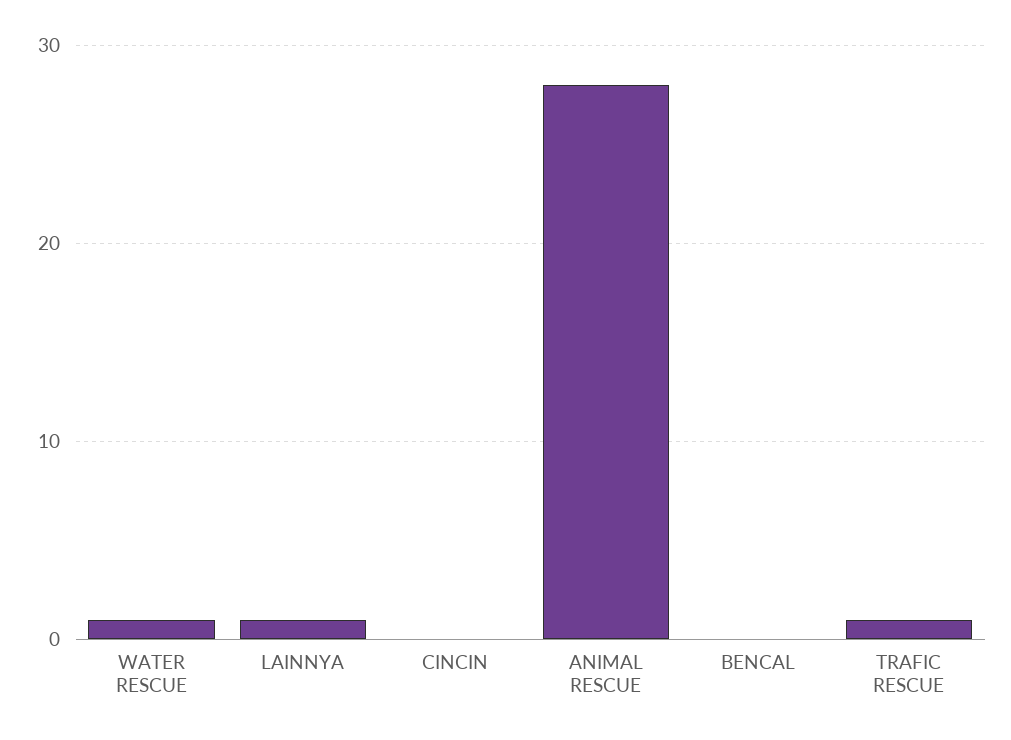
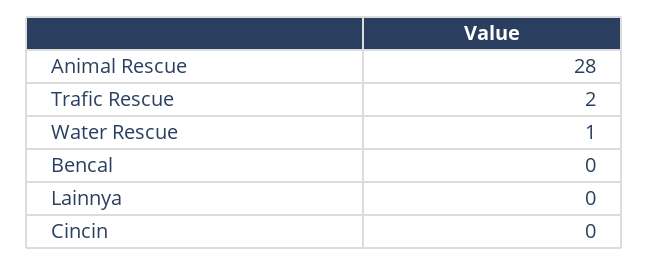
LAINNYA: 1 -> 0
TRAFIC RESCUE: 1 -> 2

